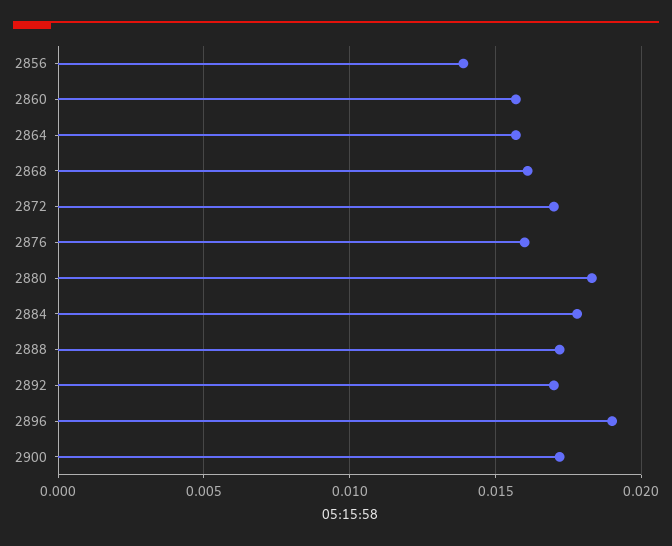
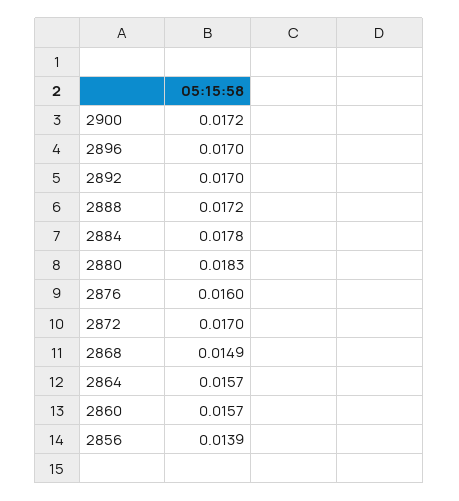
2868: 0.016 -> 0.0149
2896: 0.019 -> 0.017

